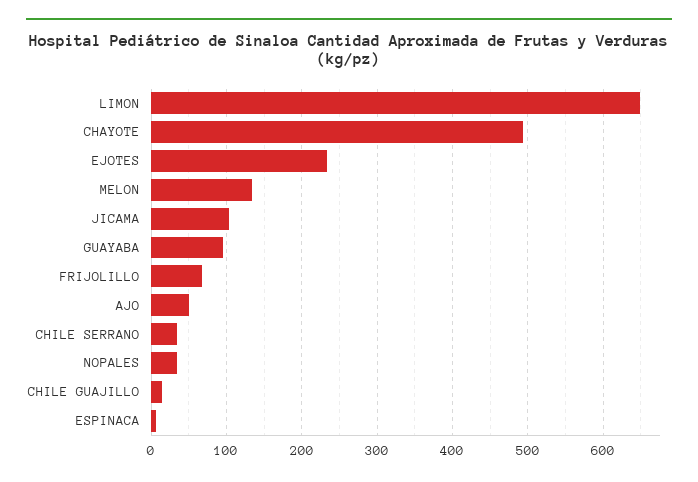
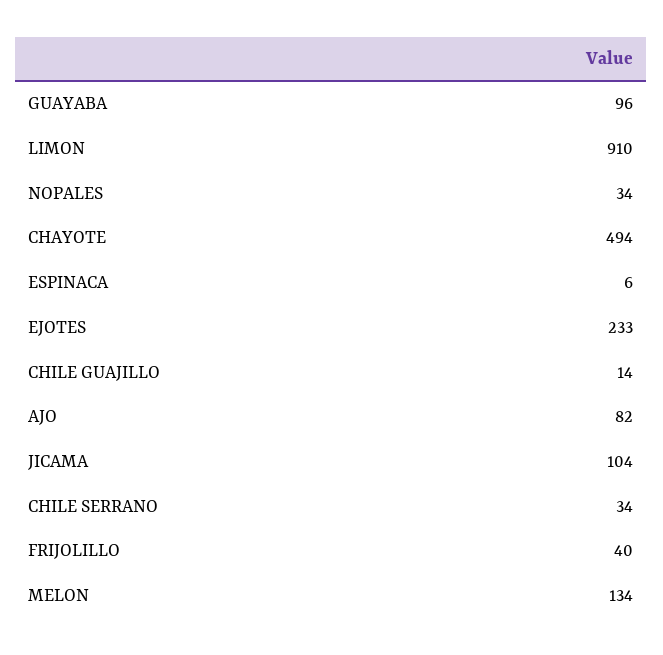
LIMON: 650 -> 910
FRIJOLILLO: 70 -> 40
AJO: 50 -> 82

